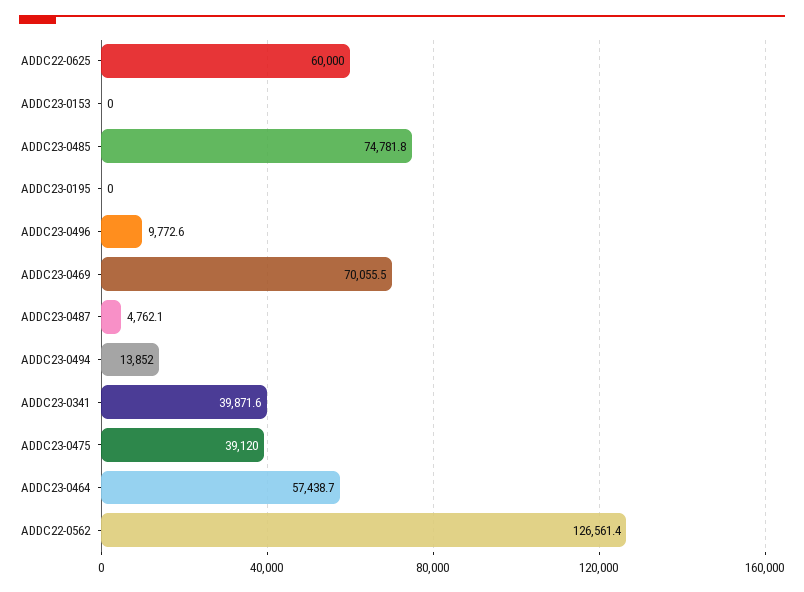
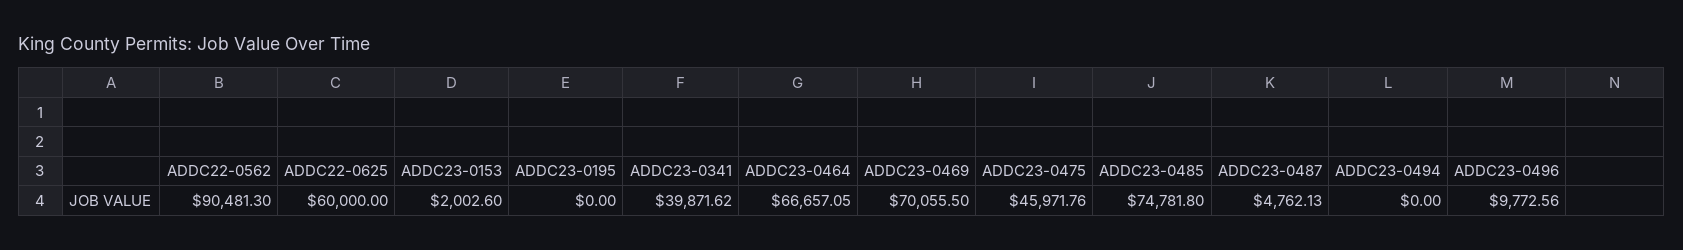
ADDC23-0153: 0 -> 2002.6
ADDC23-0494: 13852 -> 0
ADDC23-0475: 39120 -> 45971.76
ADDC23-0464: 57438.7 -> 66657.05
ADDC22-0562: 126561.4 -> 90481.3

